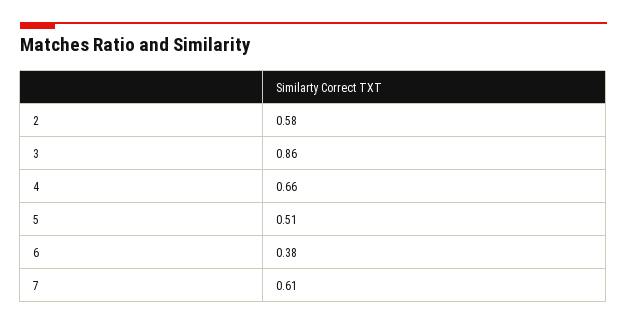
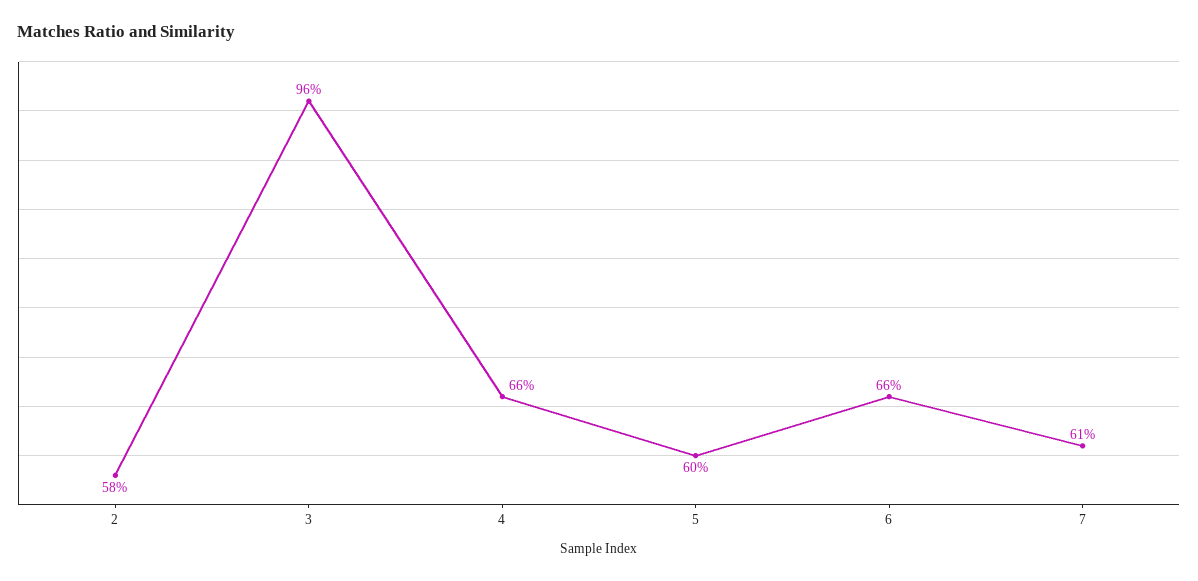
3: 0.86 -> 0.96
5: 0.51 -> 0.6
6: 0.38 -> 0.66

